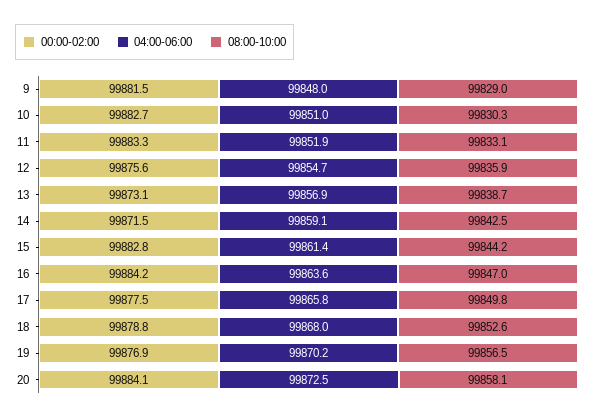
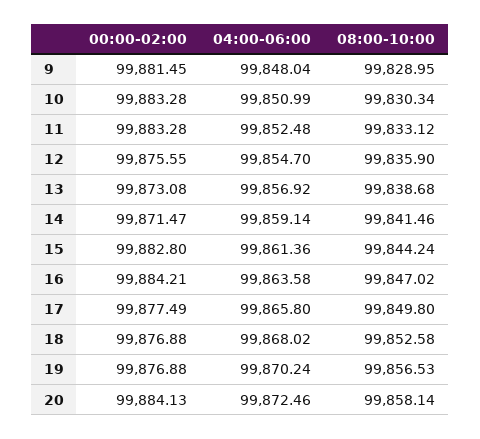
00:00-02:00, 10: 99882.7 -> 99883.28
04:00-06:00, 11: 99851.9 -> 99852.48
08:00-10:00, 14: 99842.5 -> 99841.46
00:00-02:00, 18: 99878.8 -> 99876.88

